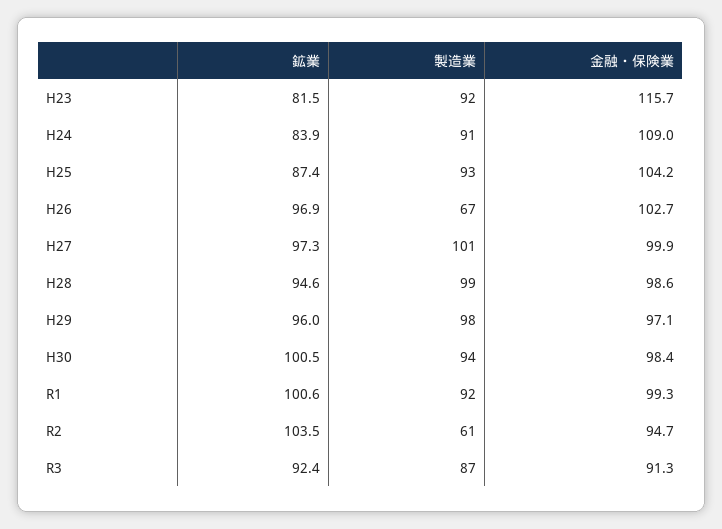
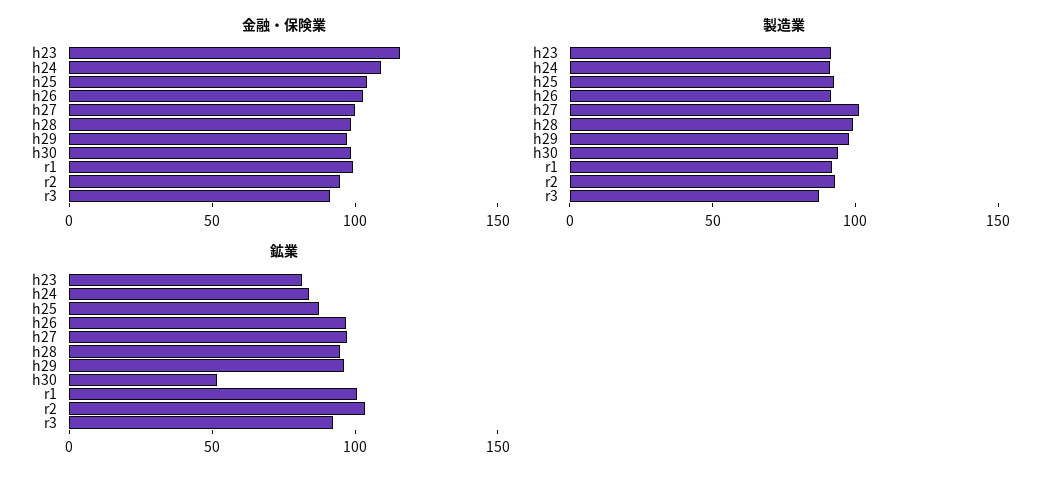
製造業, H26: 67 -> 90
鉱業, H30: 100.5 -> 50
製造業, R2: 61 -> 90

